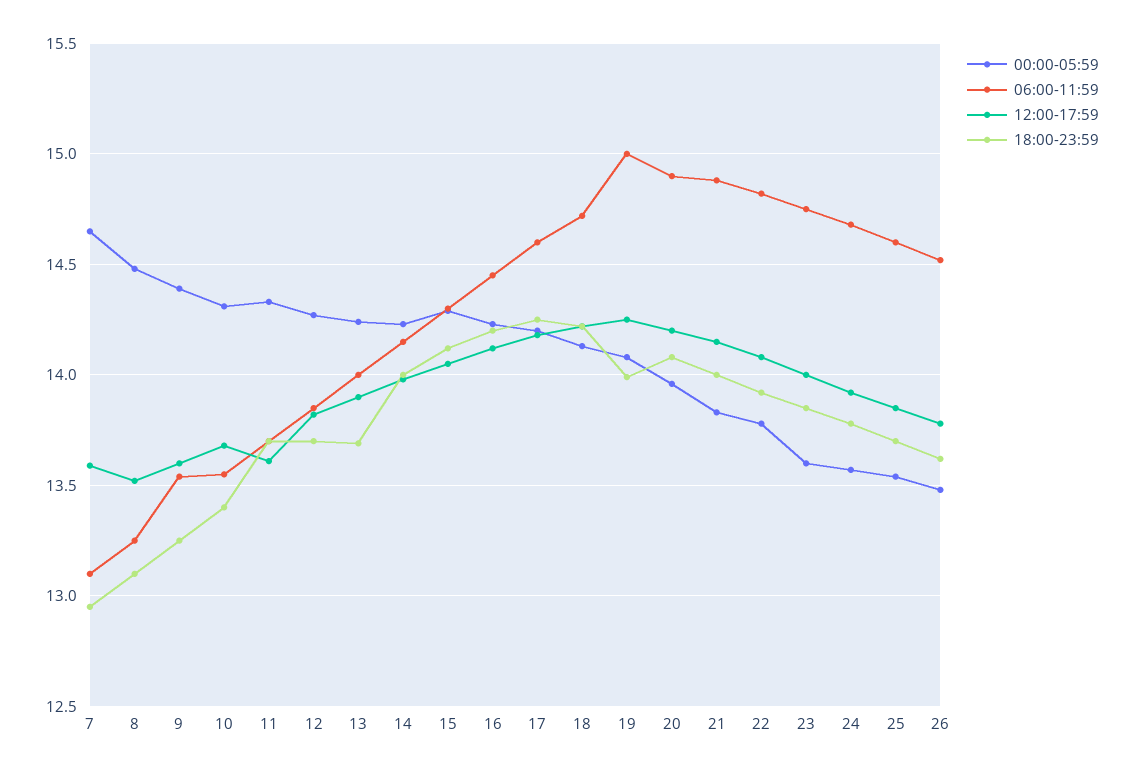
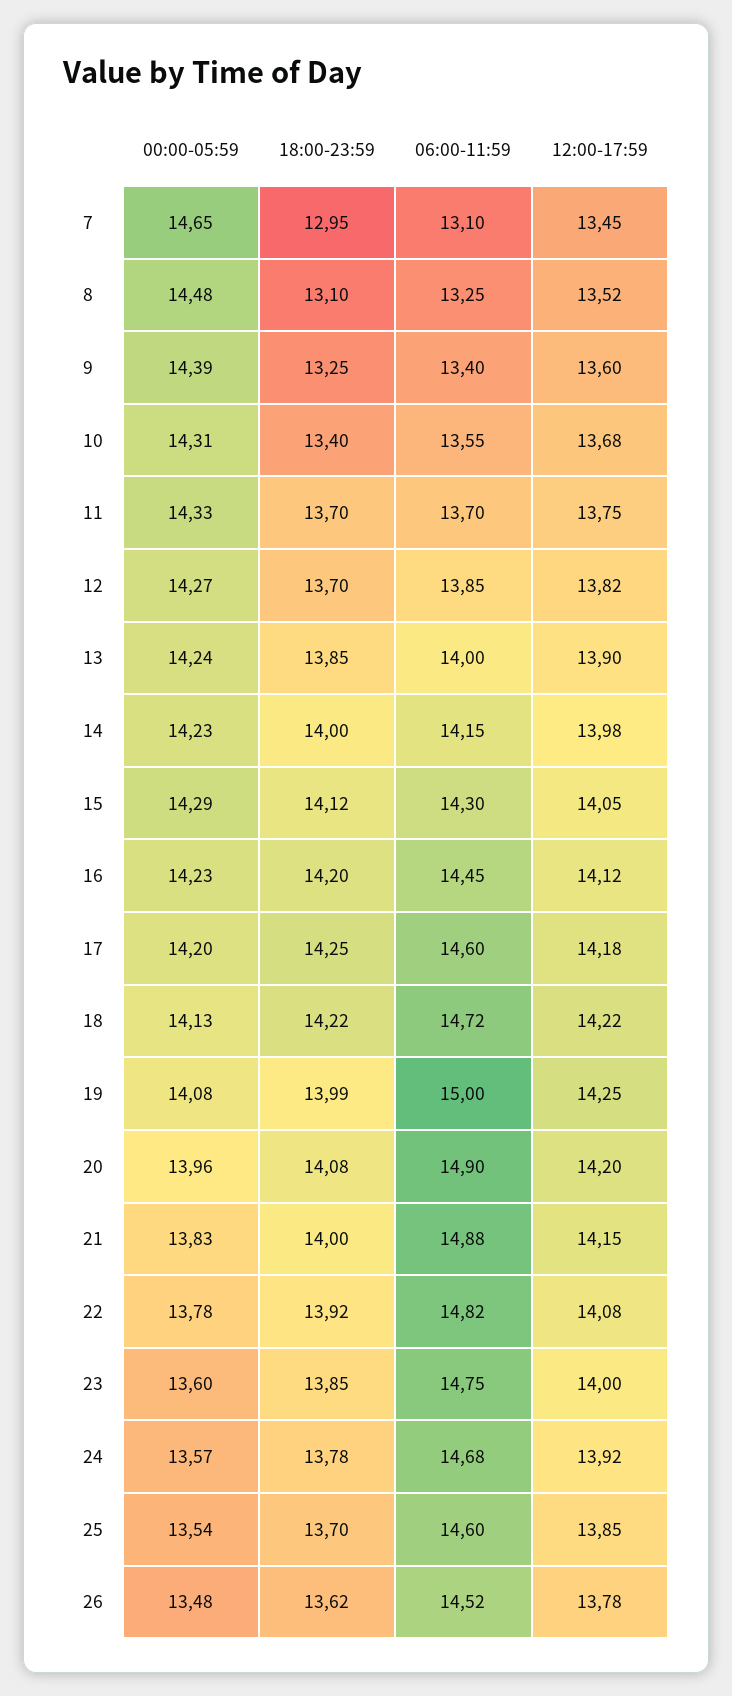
12:00-17:59, 7: 13.6 -> 13.45
06:00-11:59, 9: 13.55 -> 13.4
12:00-17:59, 11: 13.6 -> 13.75
18:00-23:59, 13: 13.7 -> 13.85

